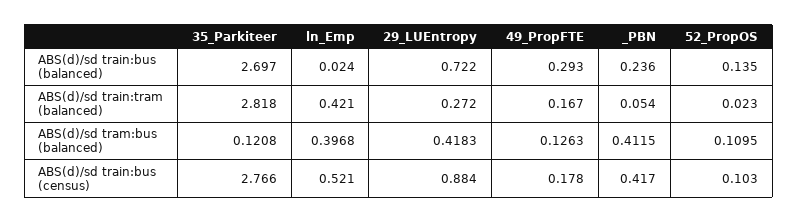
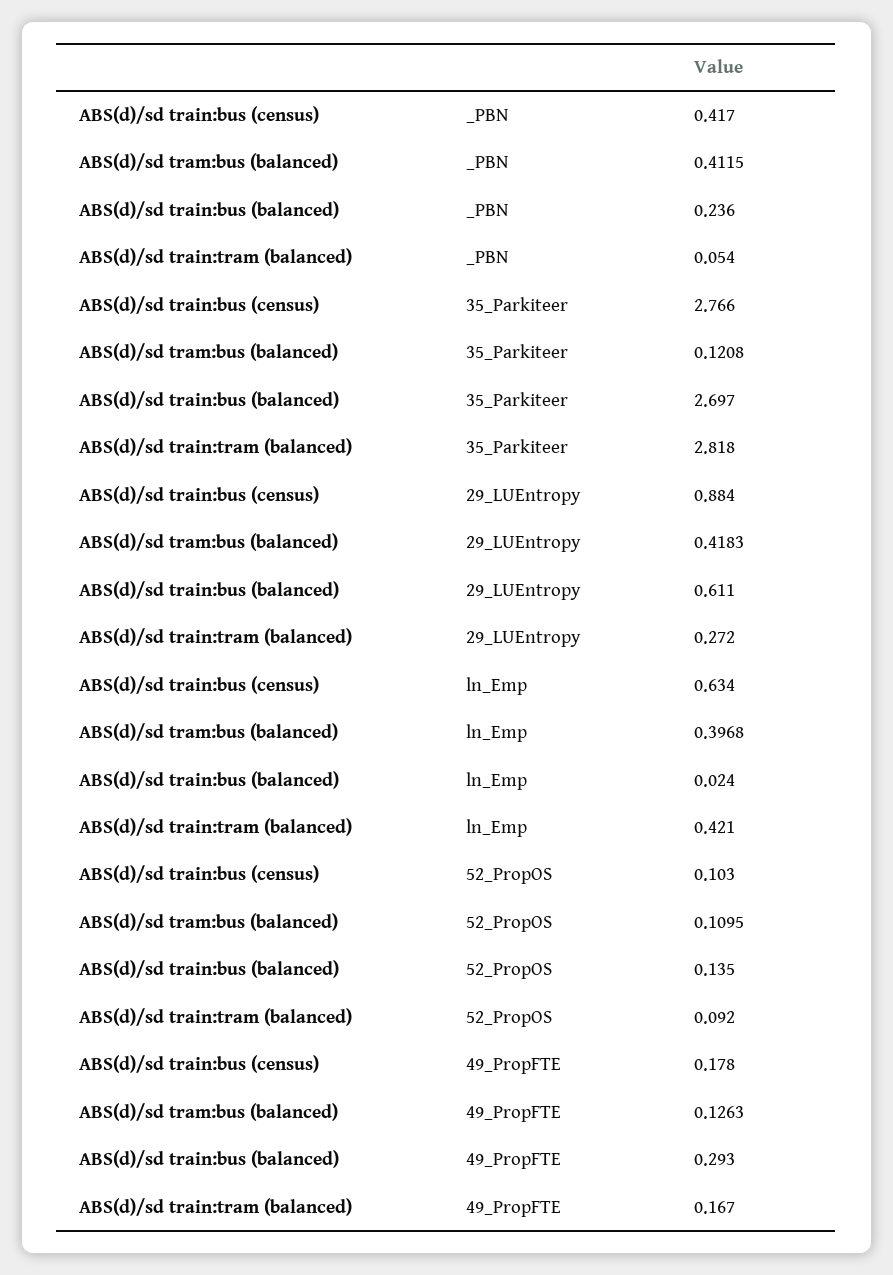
29_LUEntropy, ABS(d)/sd train:bus (balanced): 0.722 -> 0.611
52_PropOS, ABS(d)/sd train:tram (balanced): 0.023 -> 0.092
ln_Emp, ABS(d)/sd train:bus (census): 0.521 -> 0.634

